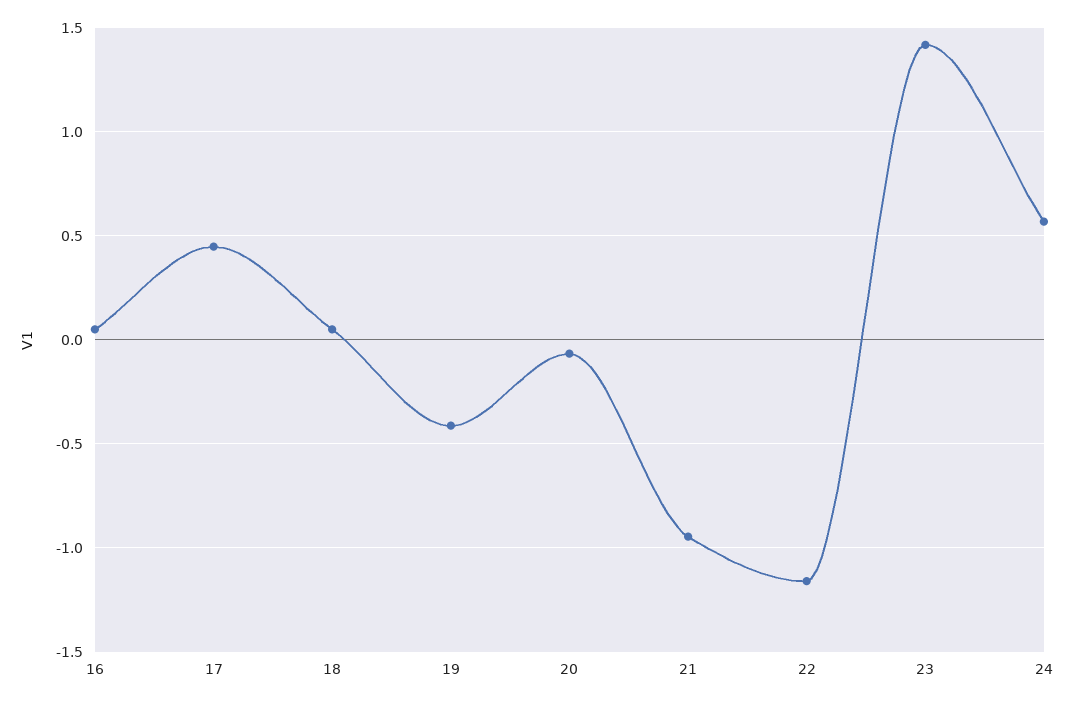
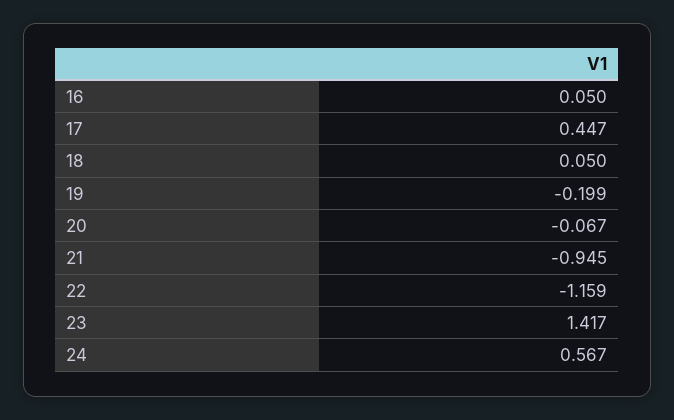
19: -0.4 -> -0.199

